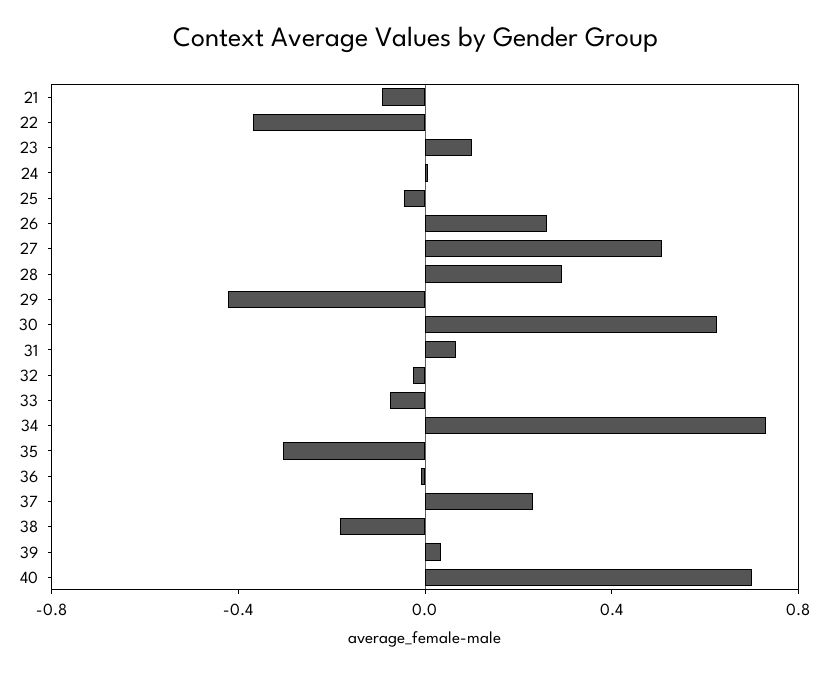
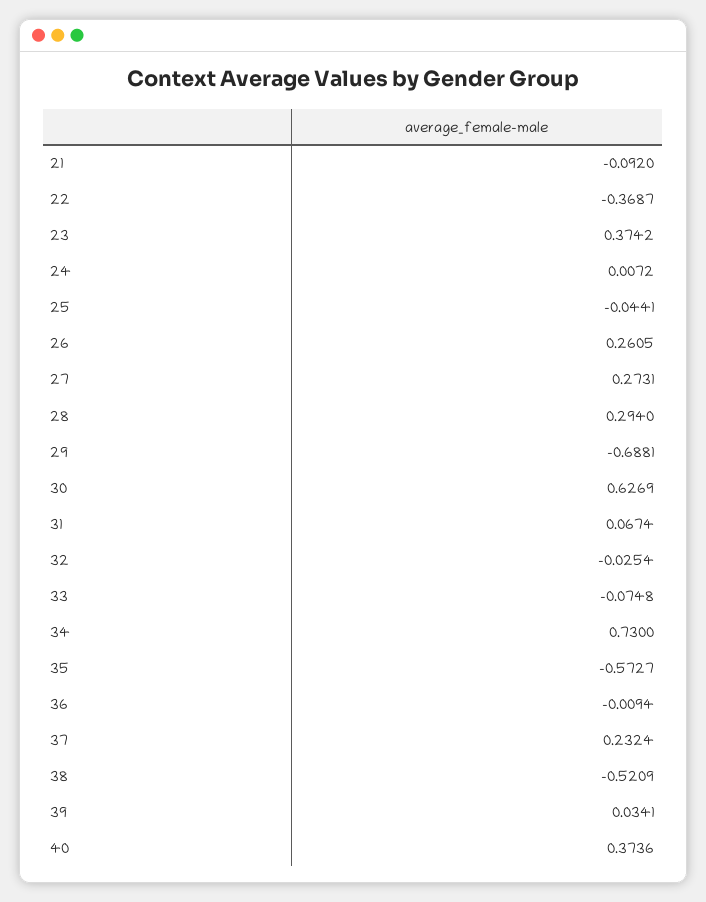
23: 0.1 -> 0.3742
27: 0.5 -> 0.2731
29: -0.4 -> -0.6881
35: -0.3 -> -0.5727
38: -0.2 -> -0.5209
40: 0.7 -> 0.3736

